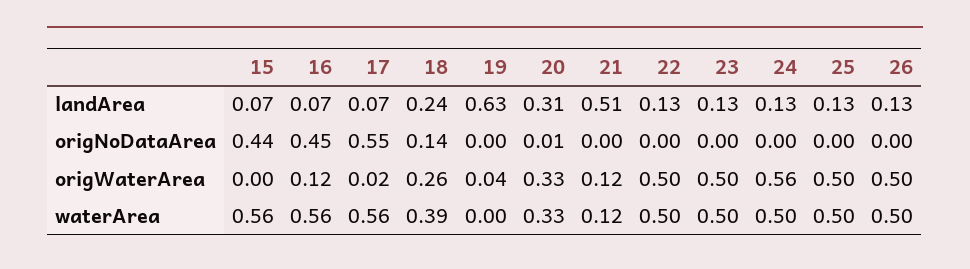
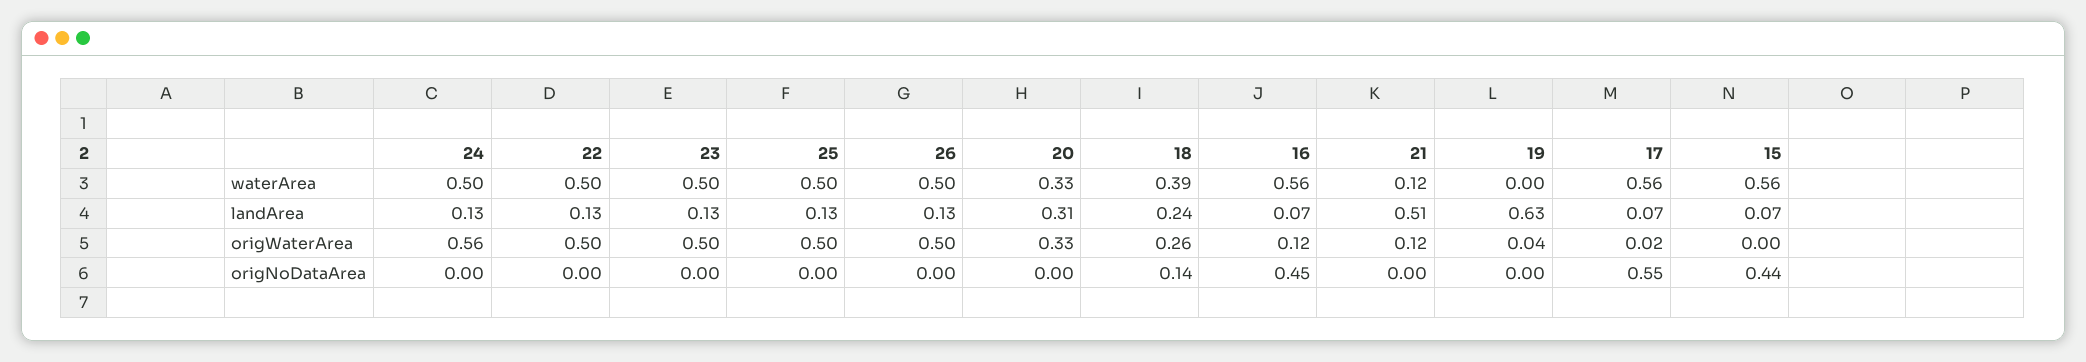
20, origNoDataArea: 0.01 -> 0

